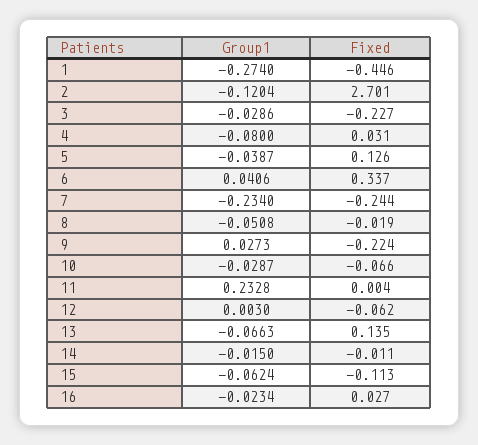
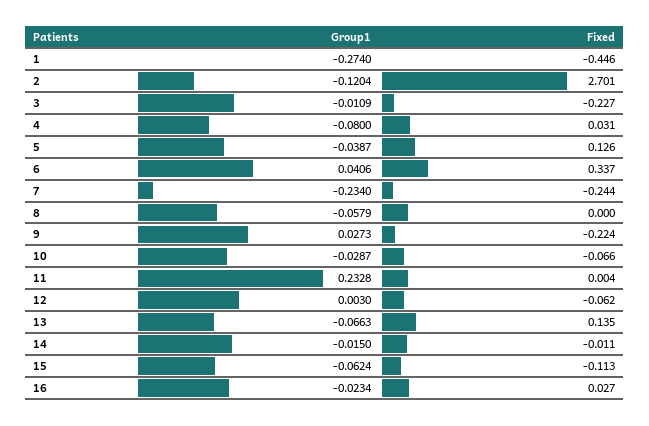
Group1, 3: -0.0286 -> -0.0109
Group1, 8: -0.0508 -> -0.0579
Fixed, 8: -0.019 -> 0

